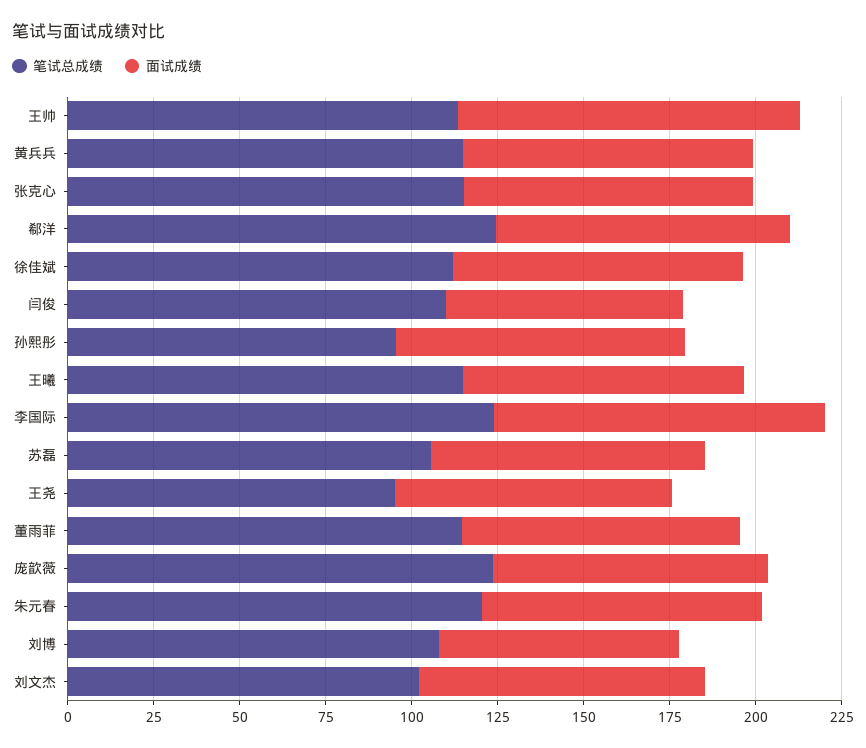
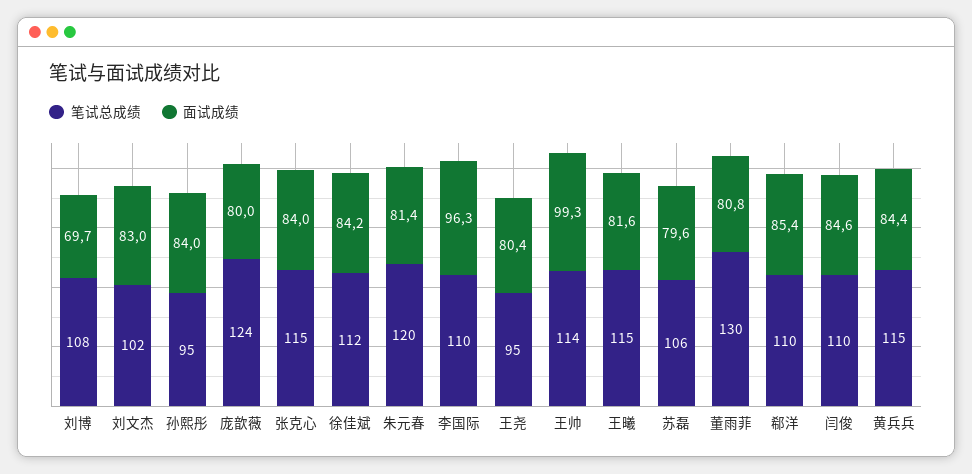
笔试总成绩, 郗洋: 125 -> 110
面试成绩, 闫俊: 70 -> 84.6
笔试总成绩, 李国际: 125 -> 110
笔试总成绩, 董雨菲: 115 -> 130

